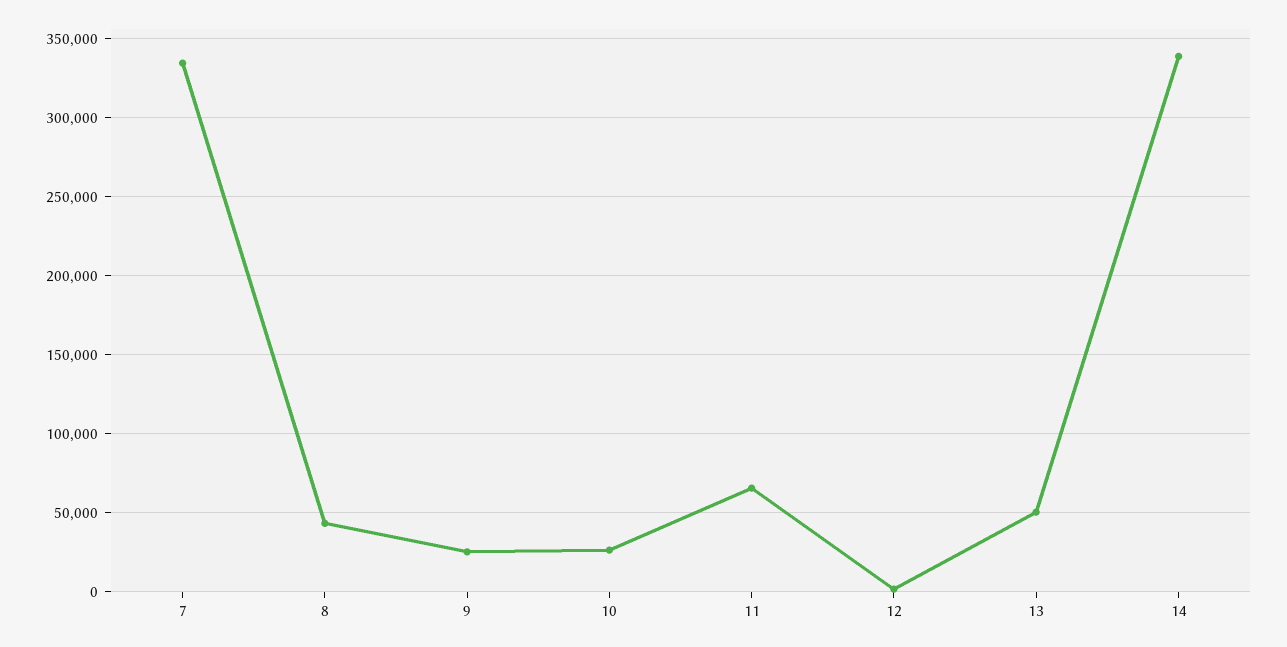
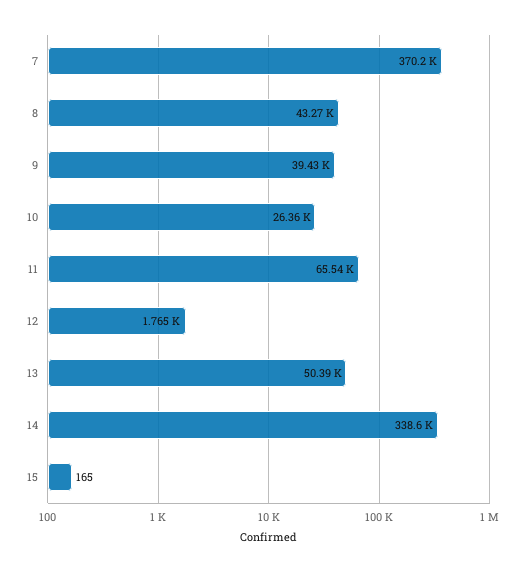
7: 335000 -> 370200
9: 25000 -> 39430
15: none -> 165

